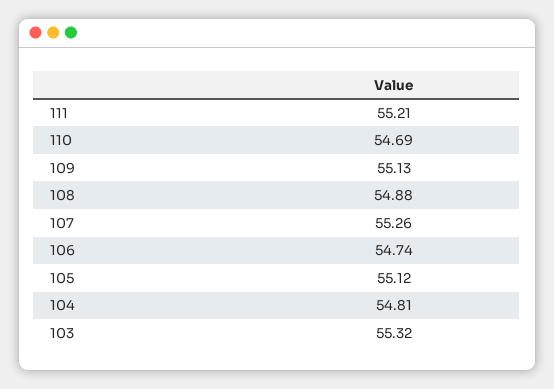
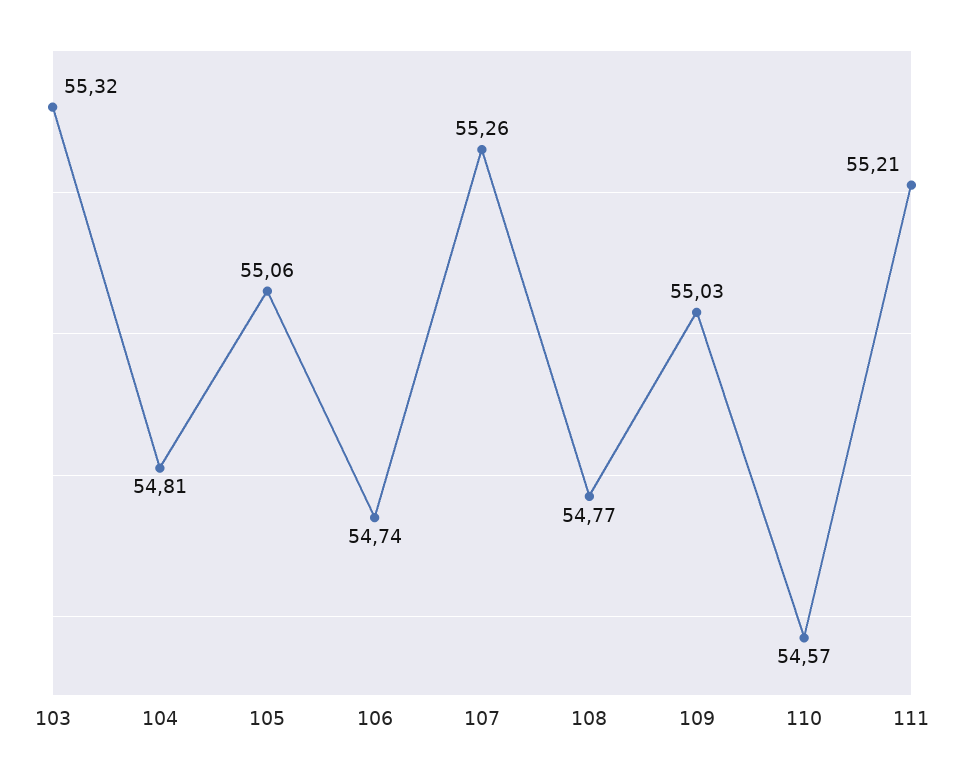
110: 54.69 -> 54.57
109: 55.13 -> 55.03
108: 54.88 -> 54.77
105: 55.12 -> 55.06

